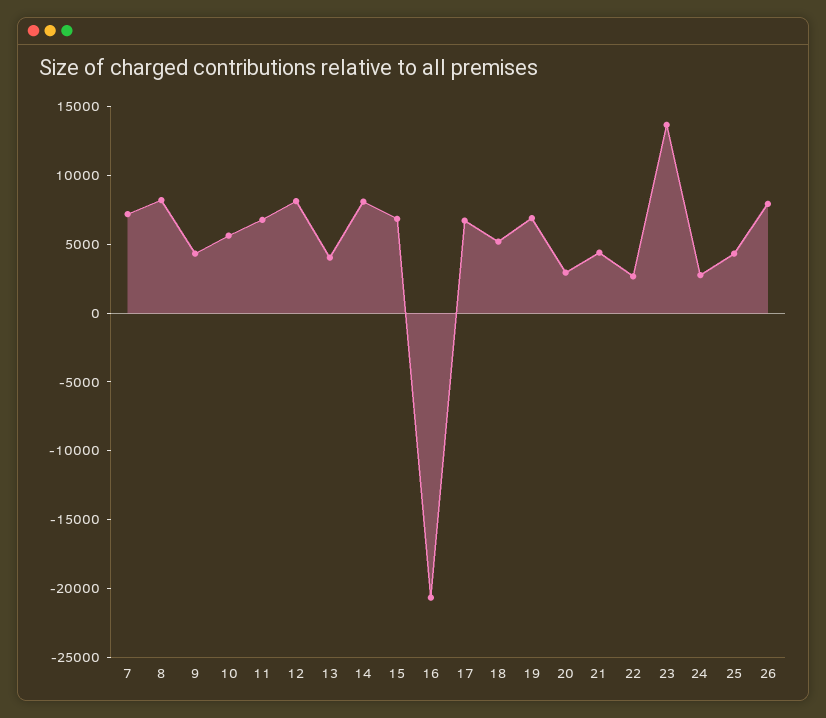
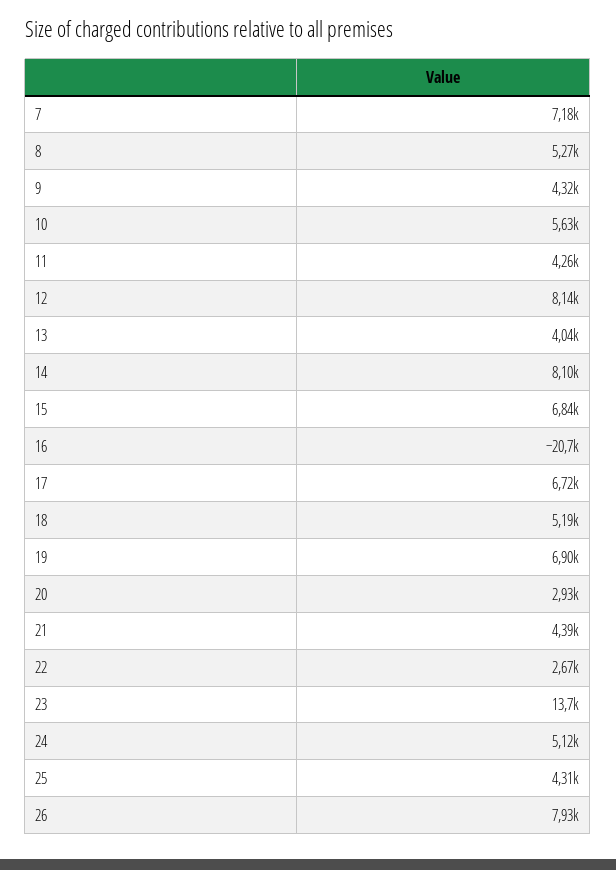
8: 8000 -> 5270
11: 7000 -> 4260
24: 3000 -> 5120

